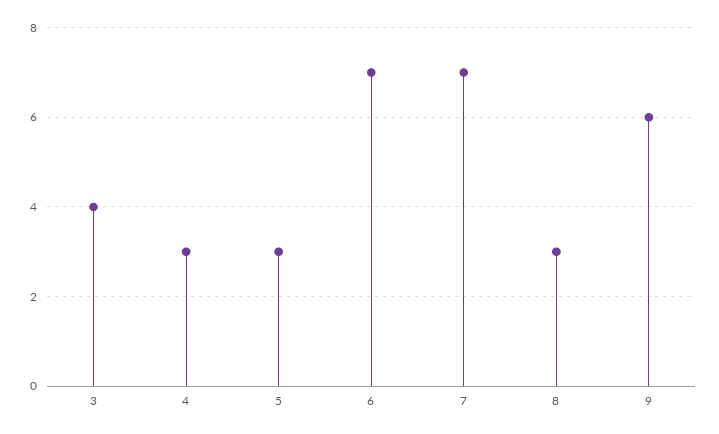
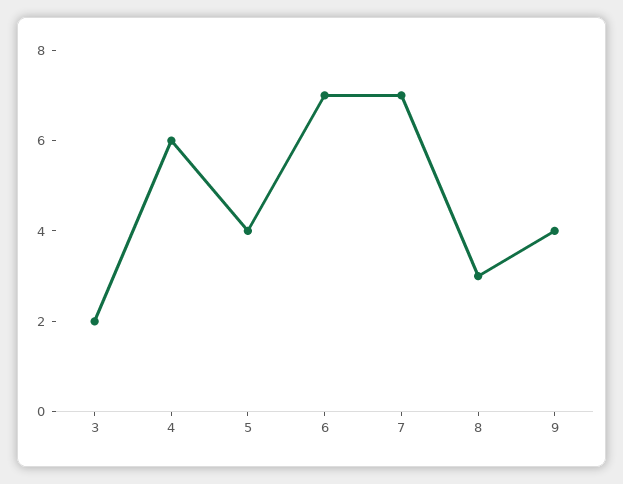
3: 4 -> 2
4: 3 -> 6
5: 3 -> 4
9: 6 -> 4

